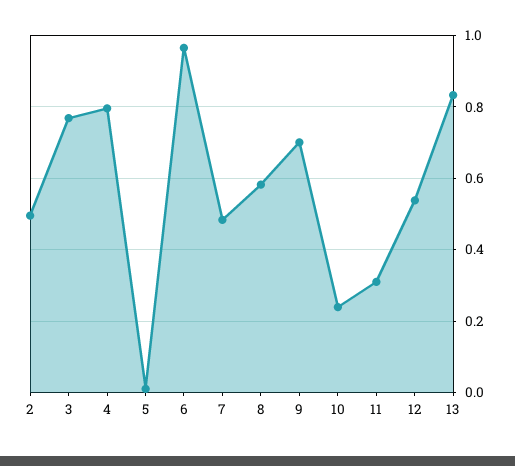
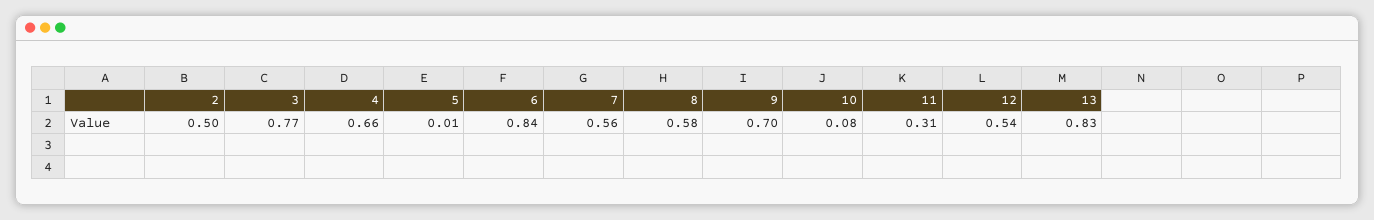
4: 0.8 -> 0.66
6: 0.96 -> 0.84
7: 0.48 -> 0.56
10: 0.24 -> 0.08

